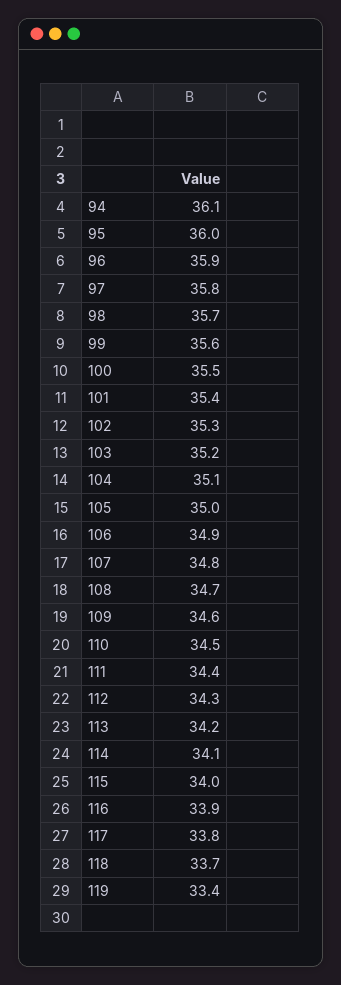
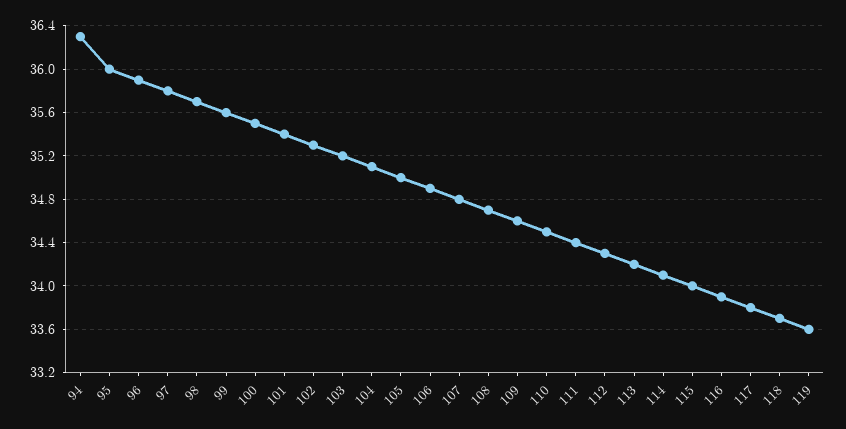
94: 36.1 -> 36.3
119: 33.4 -> 33.6

